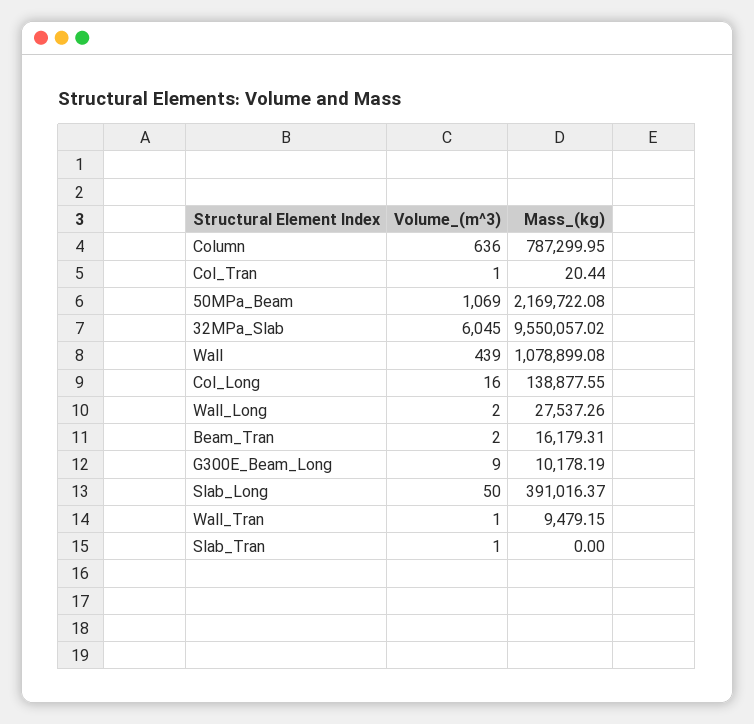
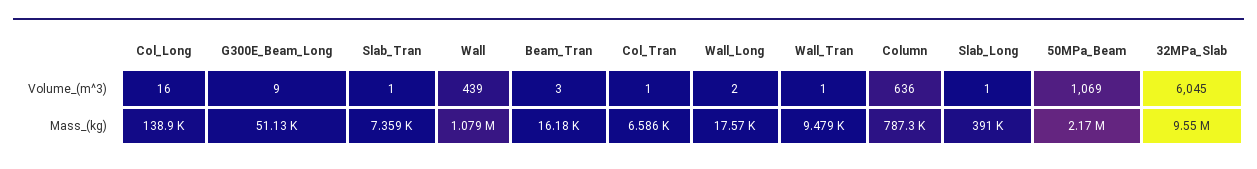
Mass_(kg), Col_Tran: 20.44 -> 6586
Mass_(kg), Wall_Long: 27537.26 -> 17570
Volume_(m^3), Beam_Tran: 2 -> 3
Mass_(kg), G300E_Beam_Long: 10178.19 -> 51130
Volume_(m^3), Slab_Long: 50 -> 1
Mass_(kg), Slab_Tran: 0 -> 7359

